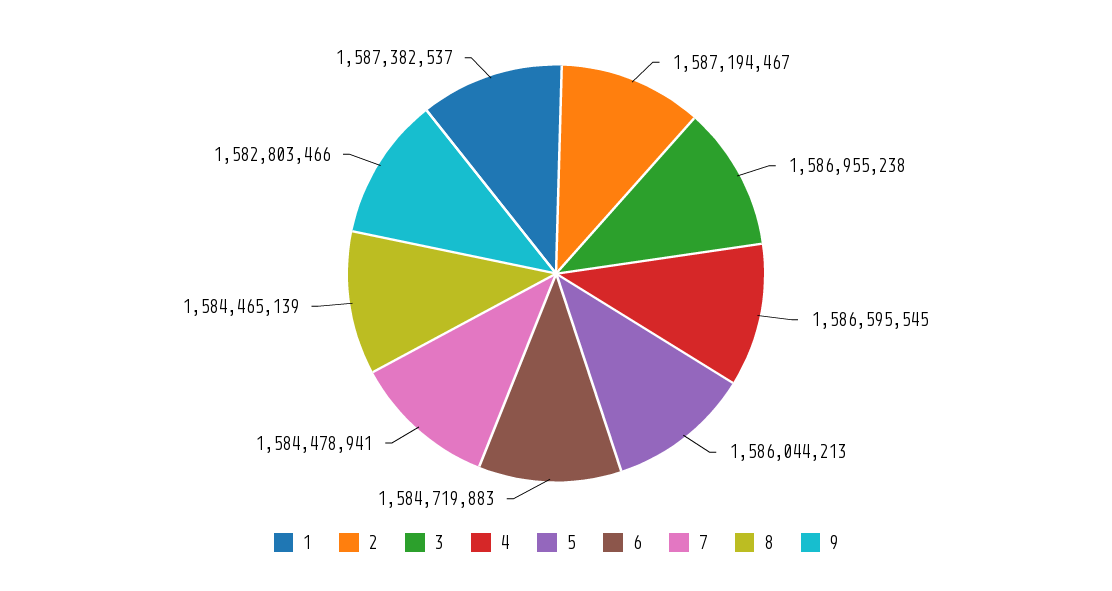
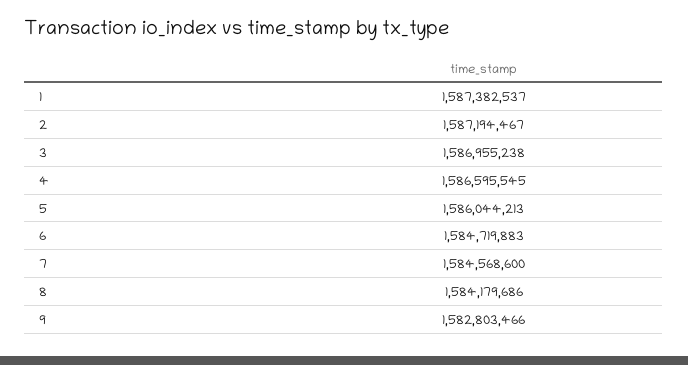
7: 1584478941 -> 1584568600
8: 1584465139 -> 1584179686

